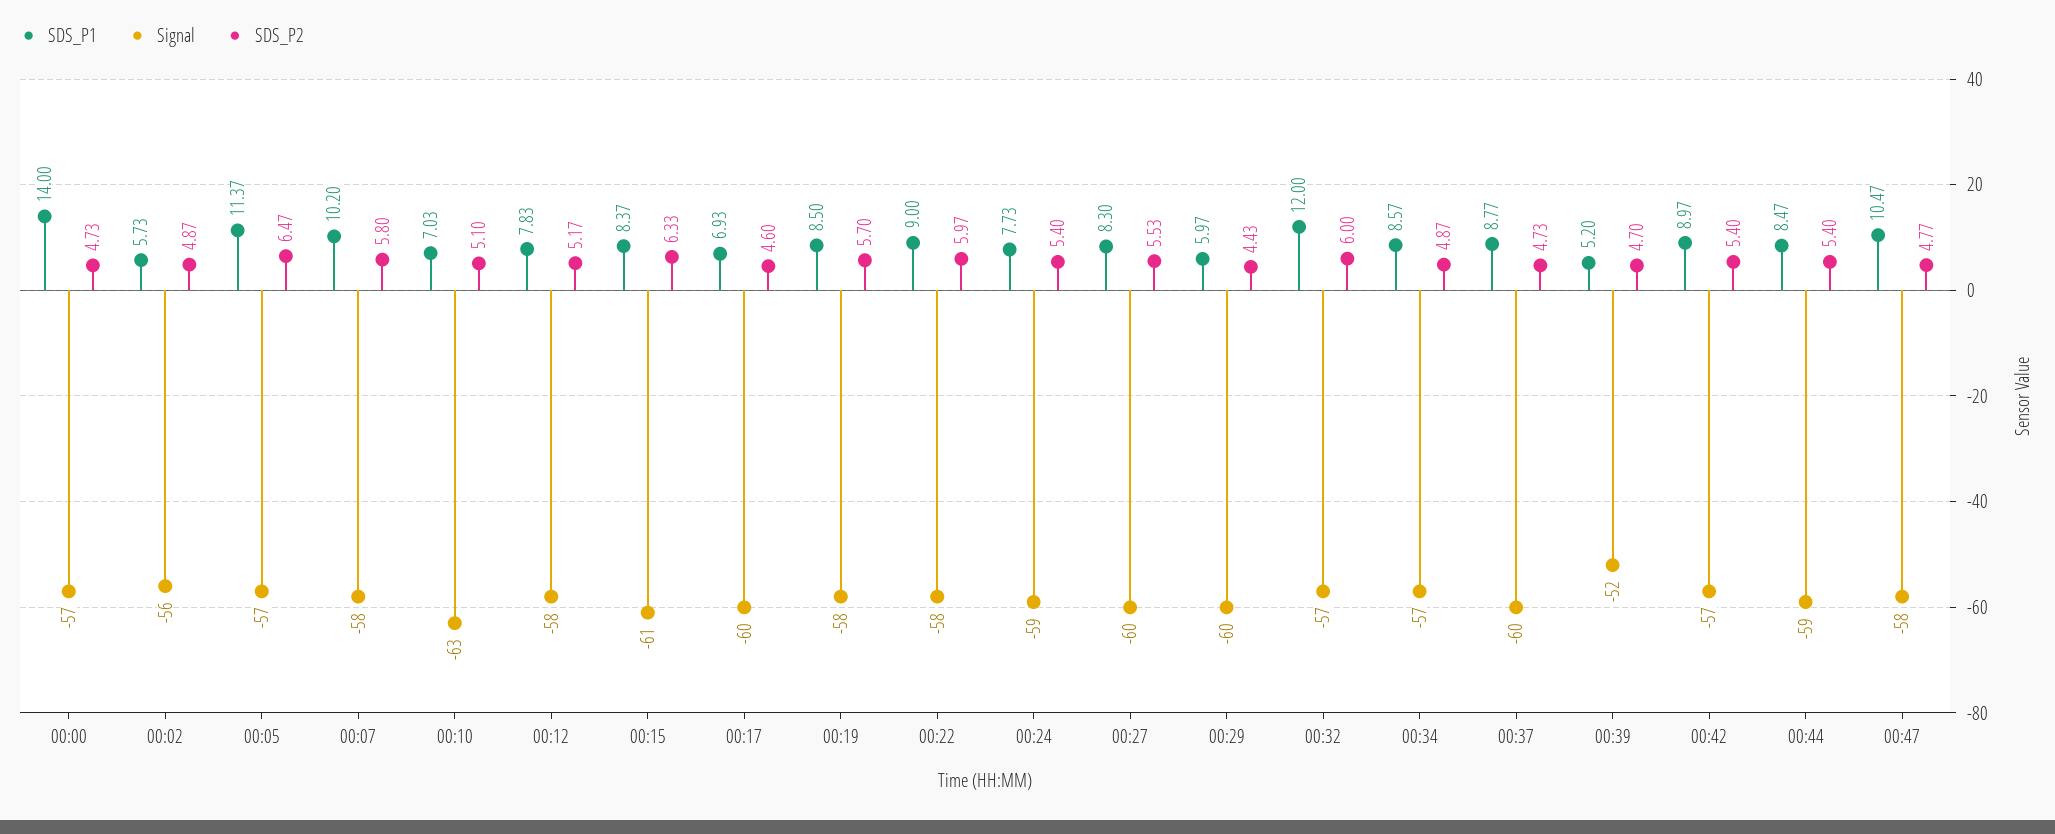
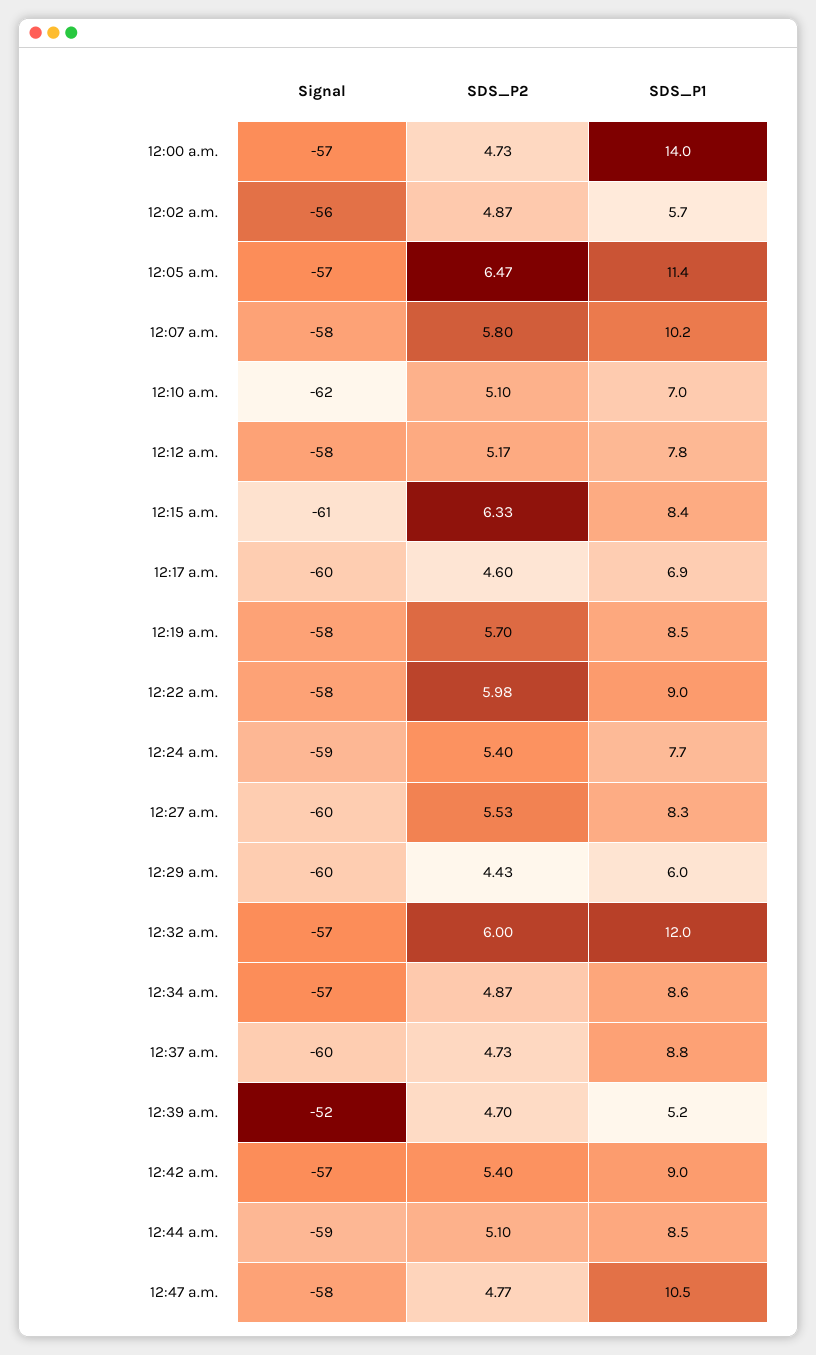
Signal, 00:10: -63 -> -62
SDS_P2, 00:22: 5.97 -> 5.98
SDS_P2, 00:44: 5.4 -> 5.1

